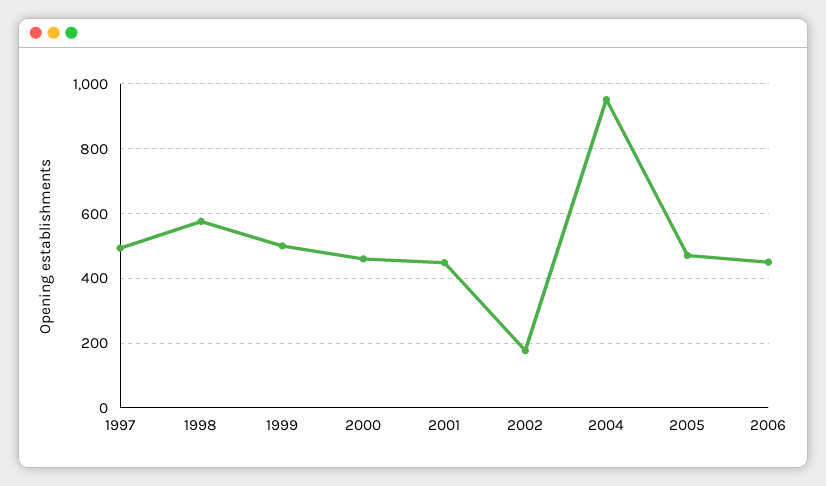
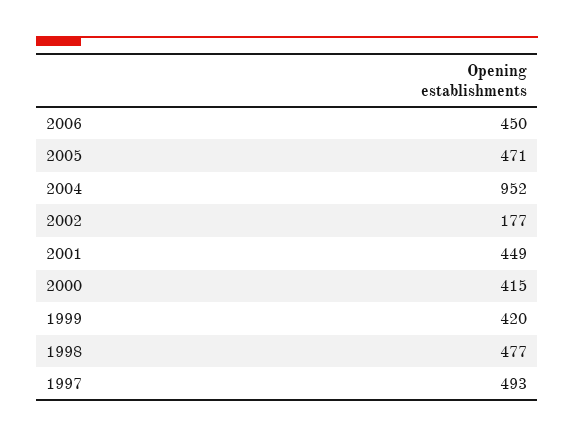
1998: 580 -> 477
1999: 500 -> 420
2000: 460 -> 415

